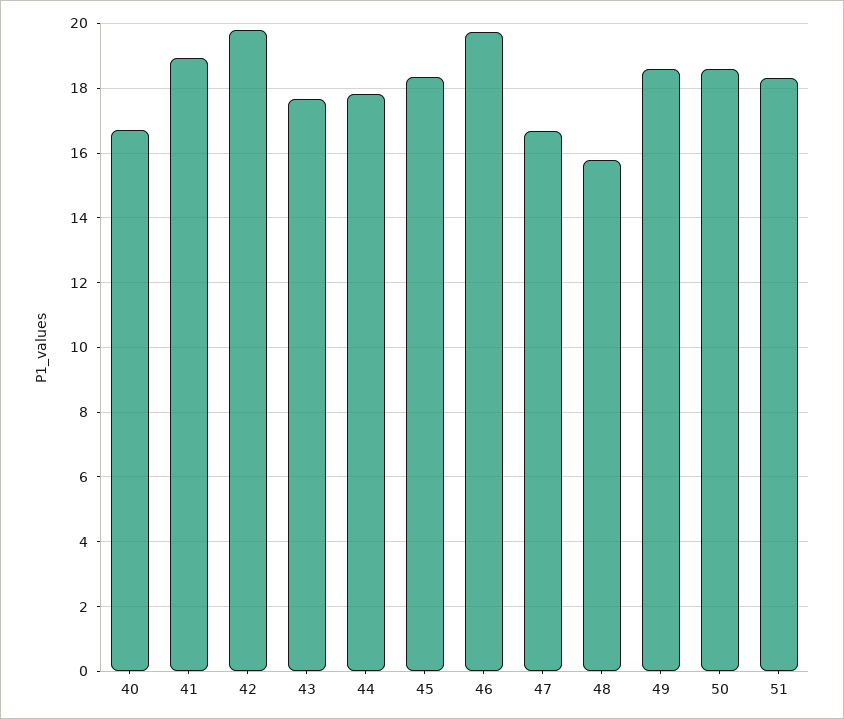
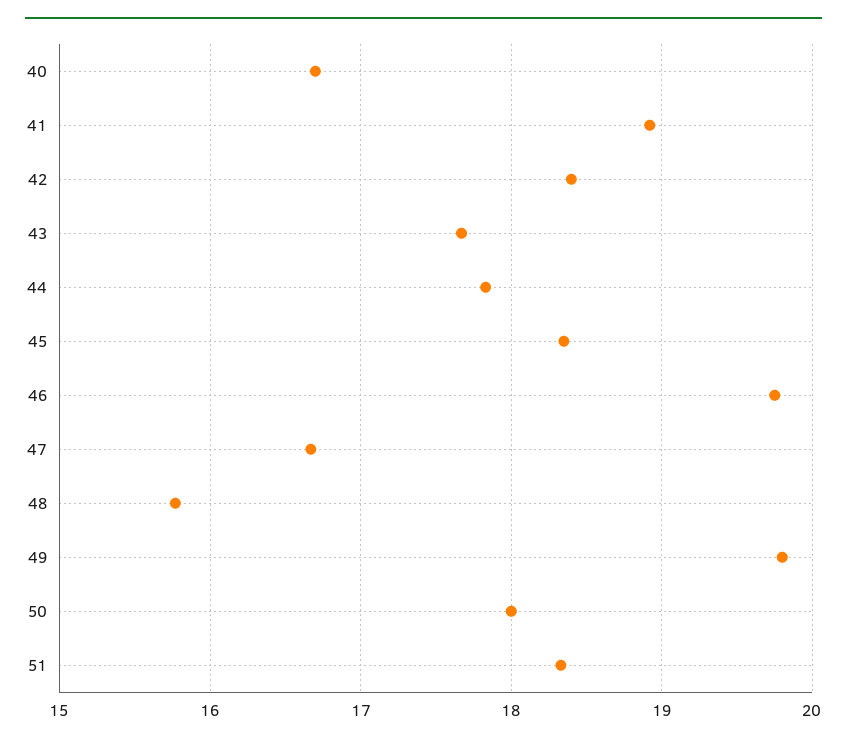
42: 19.8 -> 18.4
49: 18.6 -> 19.8
50: 18.6 -> 18

